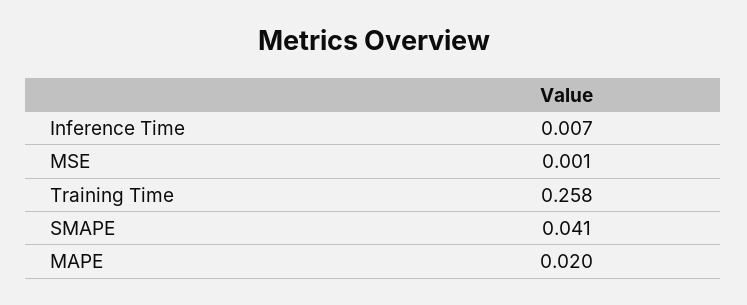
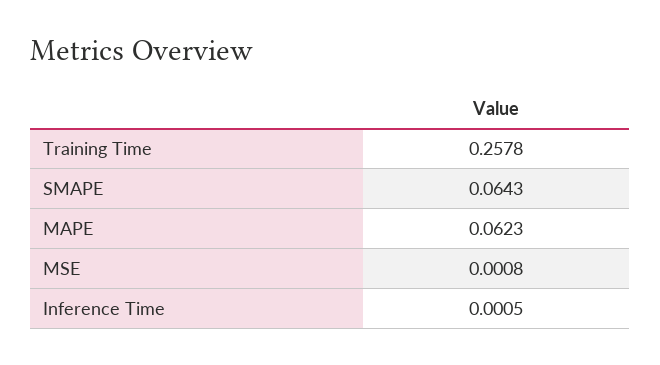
Inference Time: 0.007 -> 0.0005
SMAPE: 0.041 -> 0.0643
MAPE: 0.02 -> 0.0623

